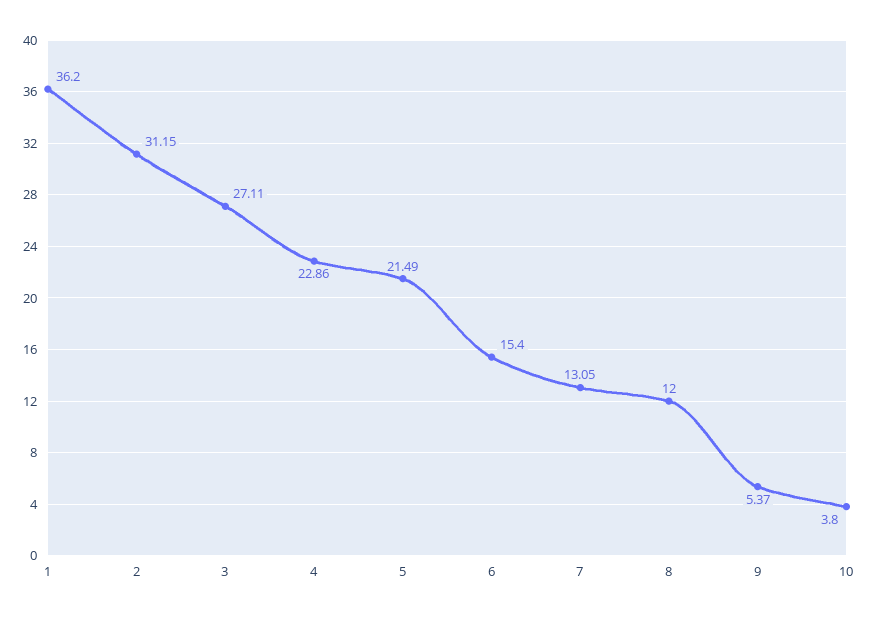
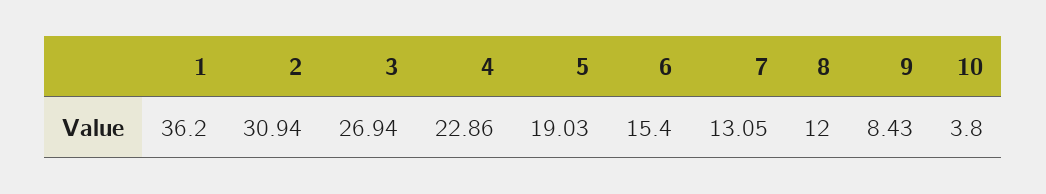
2: 31.15 -> 30.94
3: 27.11 -> 26.94
5: 21.49 -> 19.03
9: 5.37 -> 8.43

